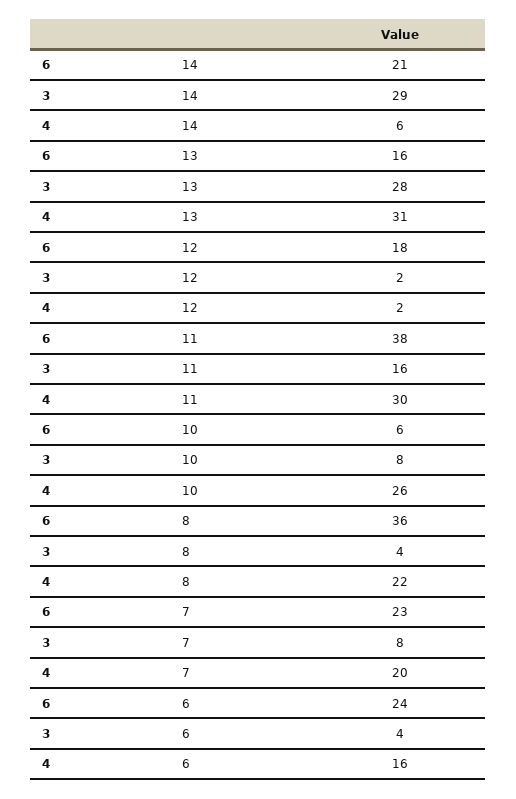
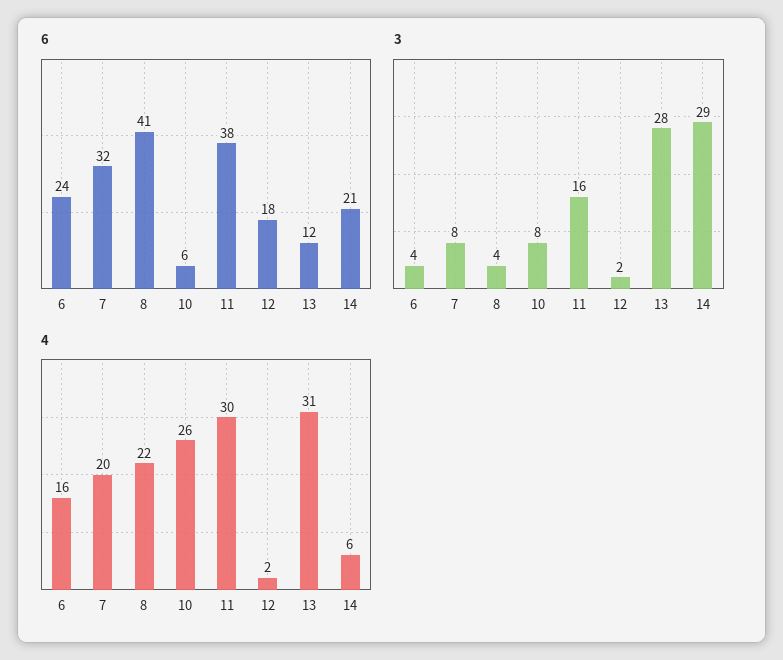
6, 13: 16 -> 12
6, 8: 36 -> 41
6, 7: 23 -> 32

